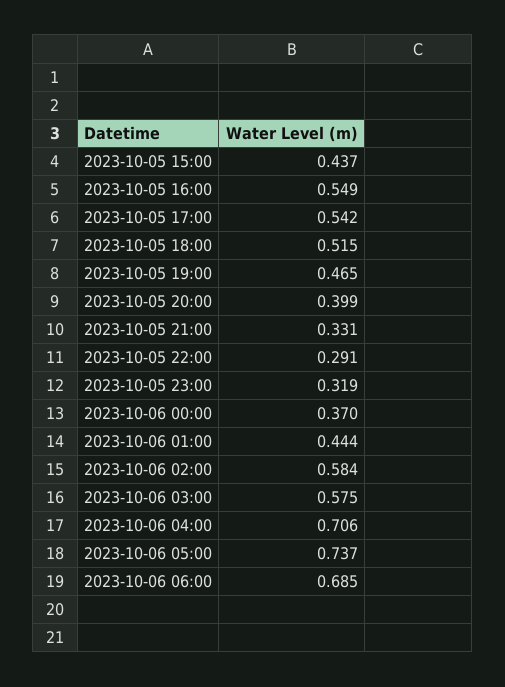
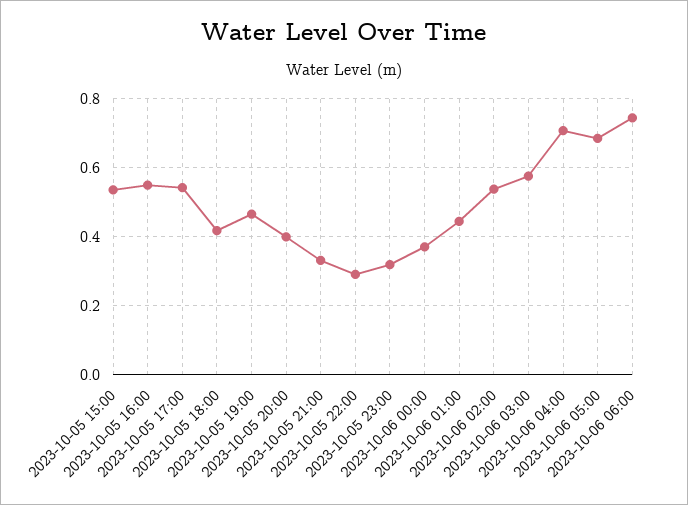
2023-10-05 15:00: 0.437 -> 0.54
2023-10-05 18:00: 0.515 -> 0.42
2023-10-06 02:00: 0.584 -> 0.54
2023-10-06 05:00: 0.737 -> 0.68
2023-10-06 06:00: 0.685 -> 0.74

